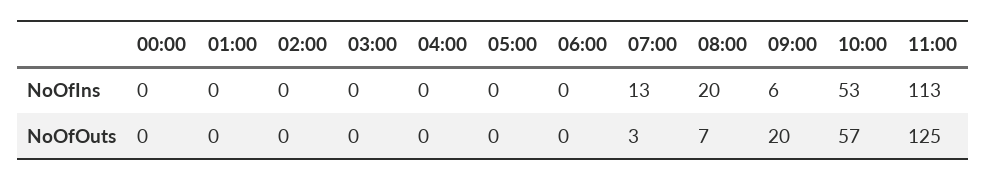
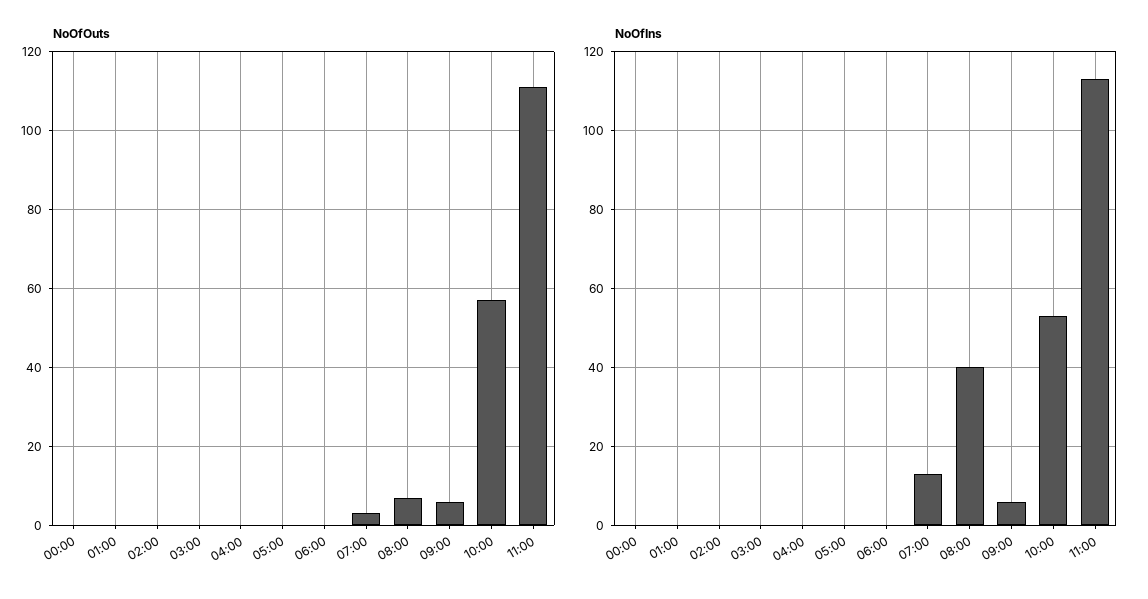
NoOfIns, 08:00: 20 -> 40
NoOfOuts, 09:00: 20 -> 5
NoOfOuts, 11:00: 125 -> 110

